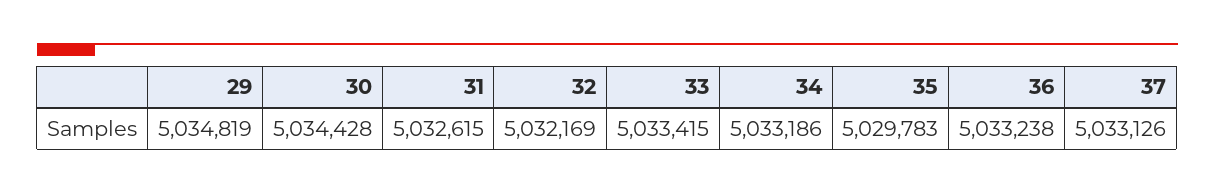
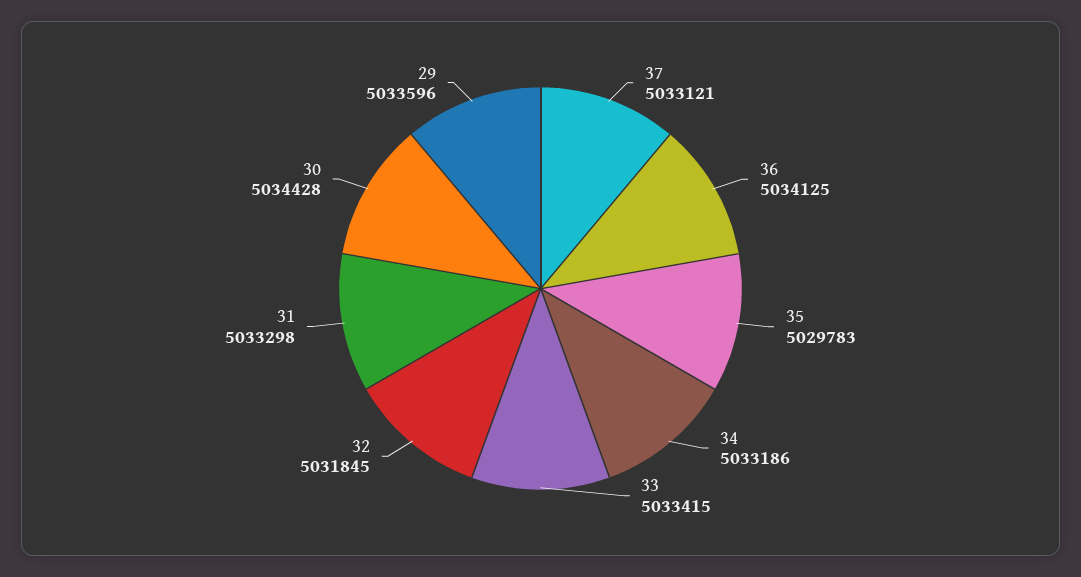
29: 5034819 -> 5033596
31: 5032615 -> 5033298
32: 5032169 -> 5031845
36: 5033238 -> 5034125
37: 5033126 -> 5033121

